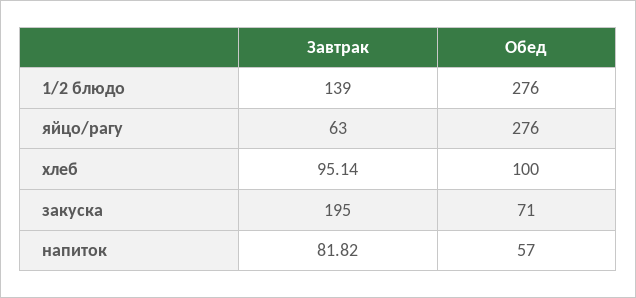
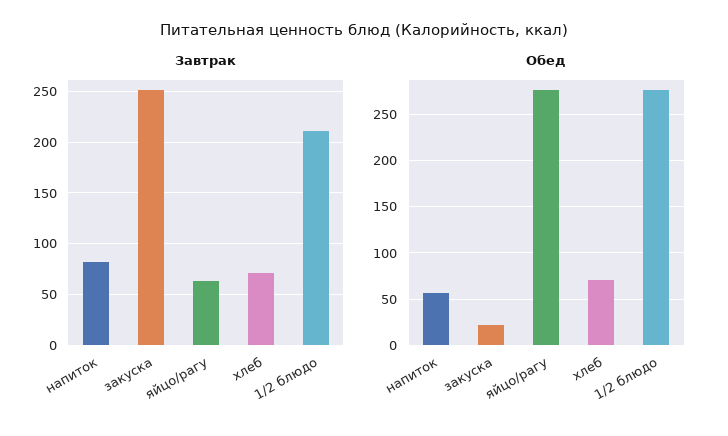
Завтрак, 1/2 блюдо: 139 -> 210
Завтрак, хлеб: 95.14 -> 70
Обед, хлеб: 100 -> 70
Завтрак, закуска: 195 -> 250
Обед, закуска: 71 -> 20

